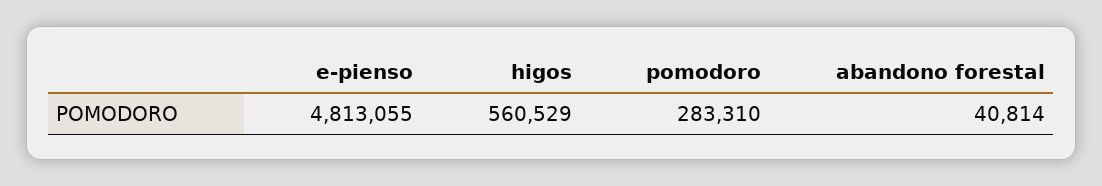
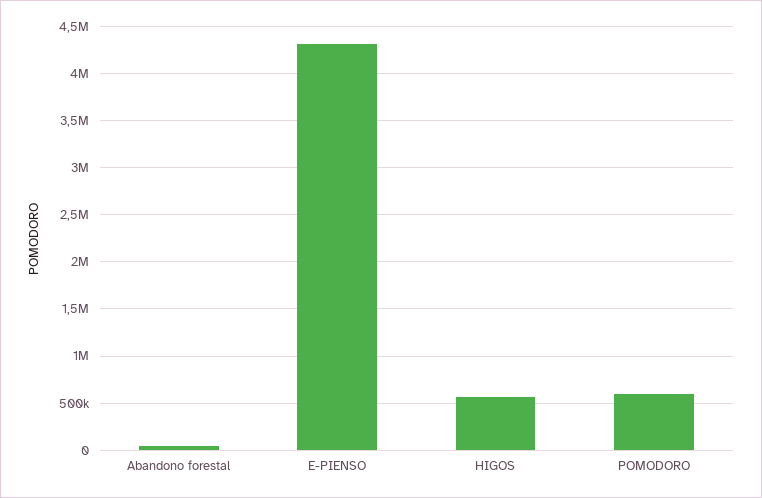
e-pienso: 4813055 -> 4300000
pomodoro: 283310 -> 600000

